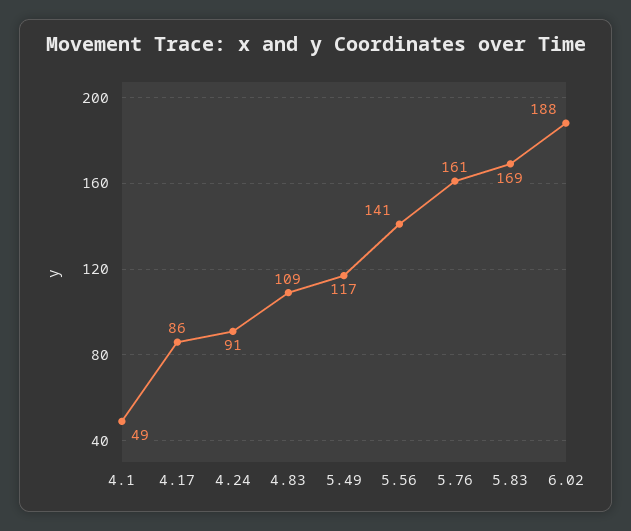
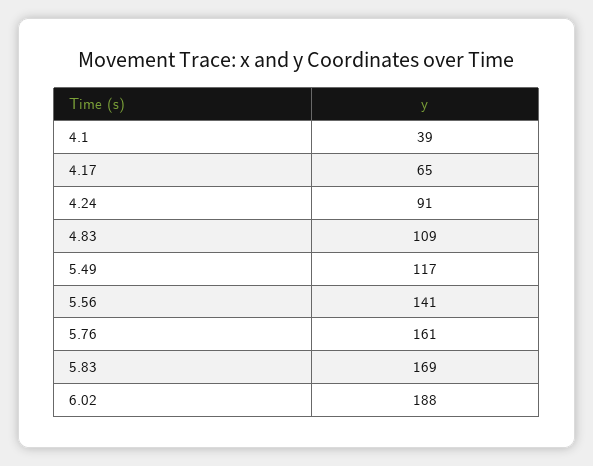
4.1: 49 -> 39
4.17: 86 -> 65

